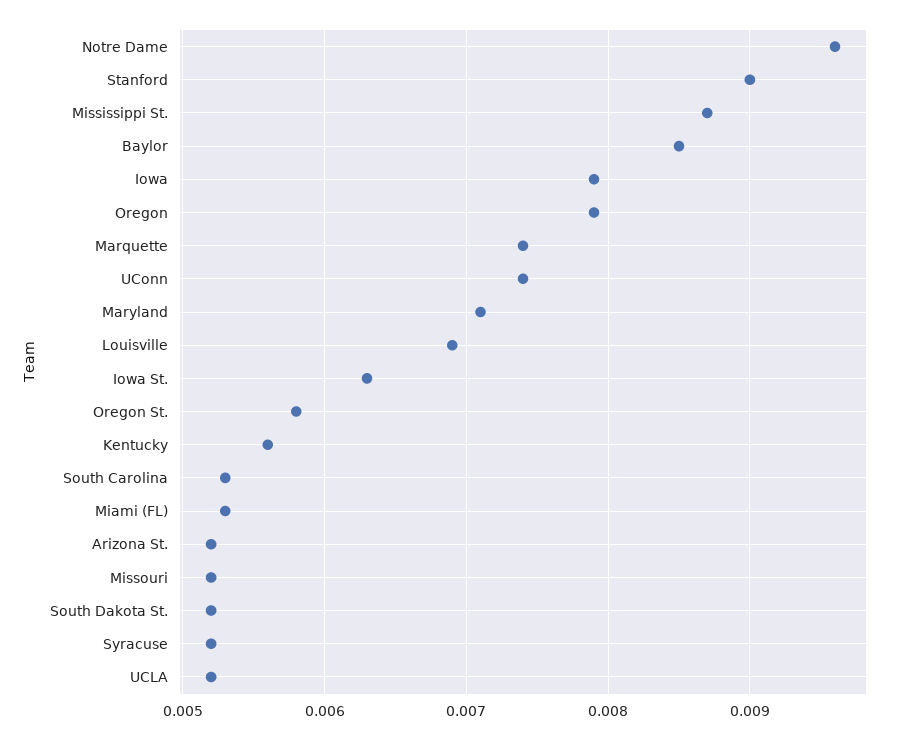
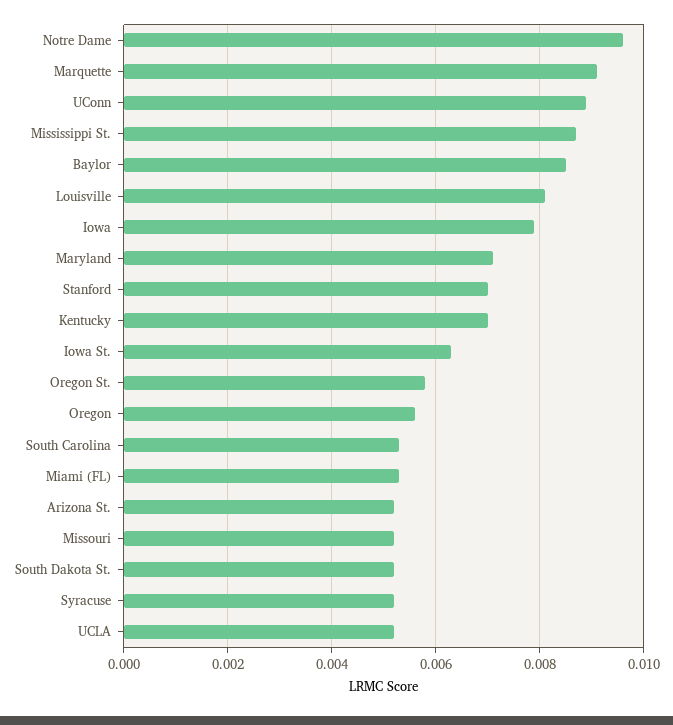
Stanford: 0.009 -> 0.007
Oregon: 0.0079 -> 0.0055
Marquette: 0.0074 -> 0.009
UConn: 0.0074 -> 0.009
Louisville: 0.0069 -> 0.008
Kentucky: 0.0056 -> 0.007

